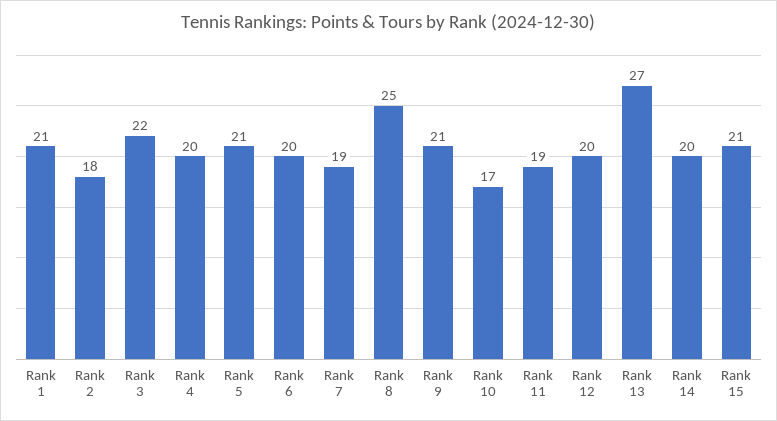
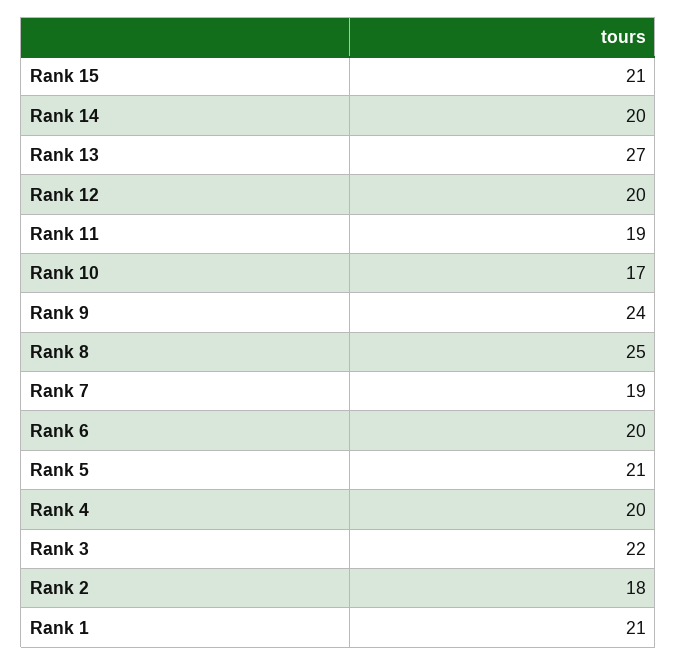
Rank 9: 21 -> 24

